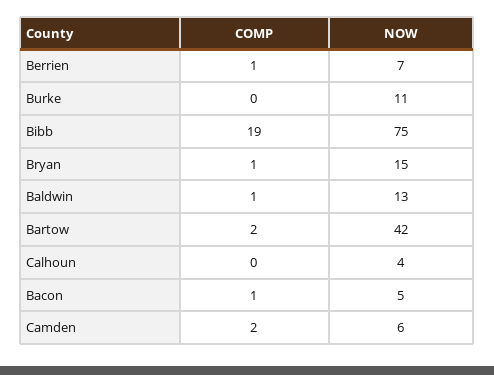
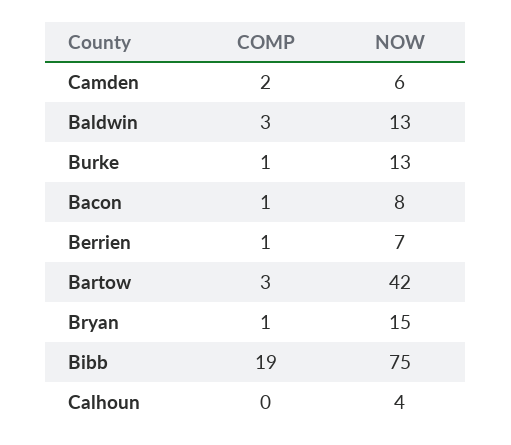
COMP, Burke: 0 -> 1
NOW, Burke: 11 -> 13
COMP, Baldwin: 1 -> 3
COMP, Bartow: 2 -> 3
NOW, Bacon: 5 -> 8

